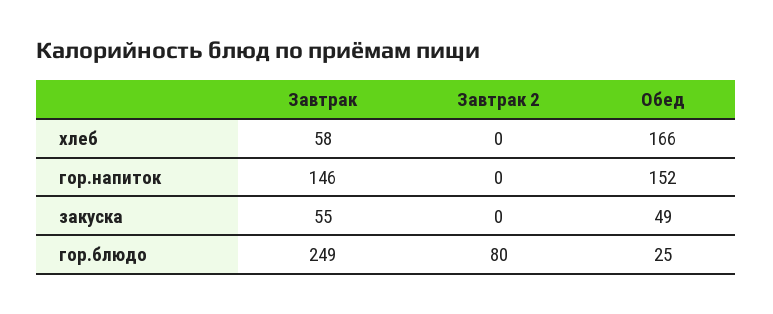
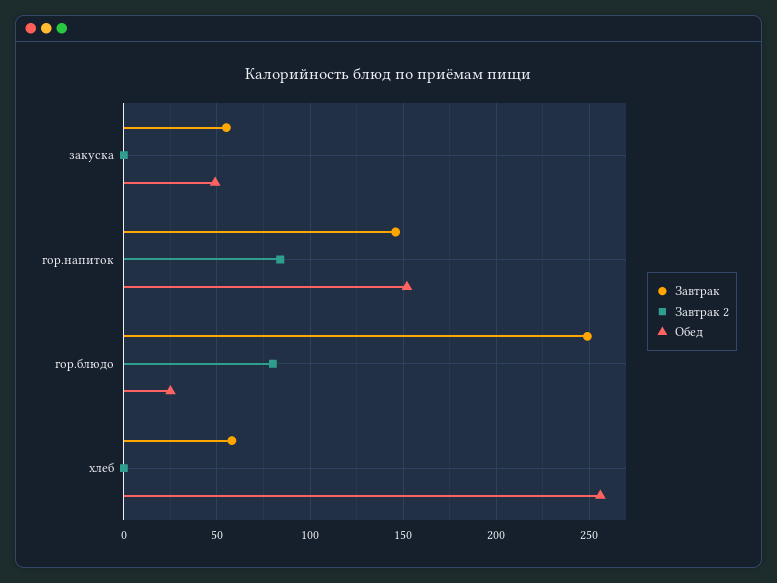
Обед, хлеб: 166 -> 255
Завтрак 2, гор.напиток: 0 -> 85

